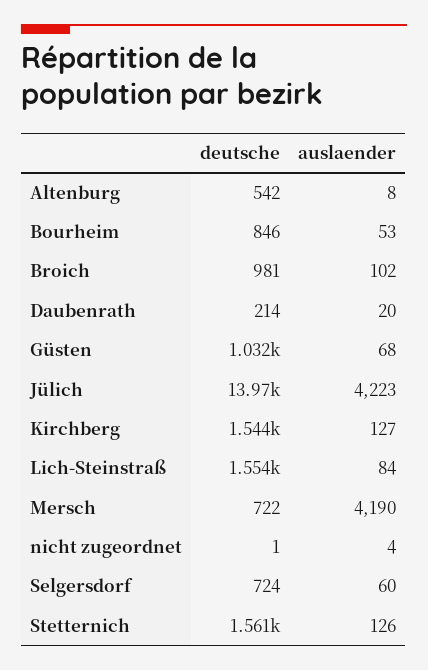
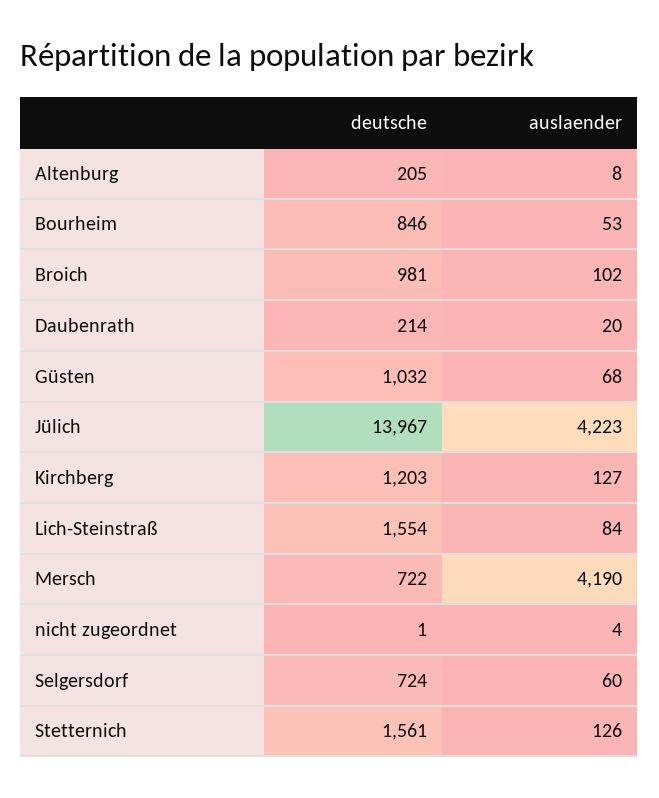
deutsche, Altenburg: 542 -> 205
deutsche, Kirchberg: 1544 -> 1203

